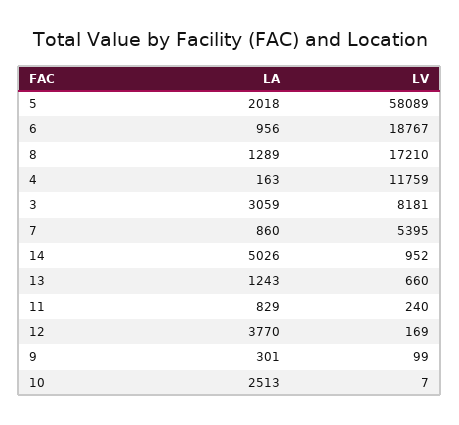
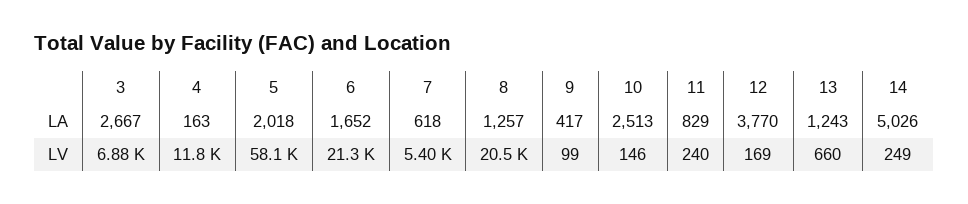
LA, 6: 956 -> 1652
LV, 6: 18767 -> 21300
LA, 8: 1289 -> 1257
LV, 8: 17210 -> 20500
LA, 3: 3059 -> 2667
LV, 3: 8181 -> 6880
LA, 7: 860 -> 618
LV, 14: 952 -> 249
LA, 9: 301 -> 417
LV, 10: 7 -> 146

